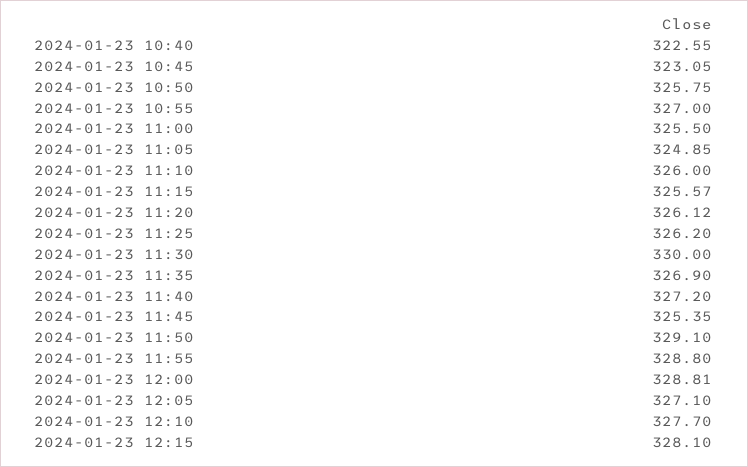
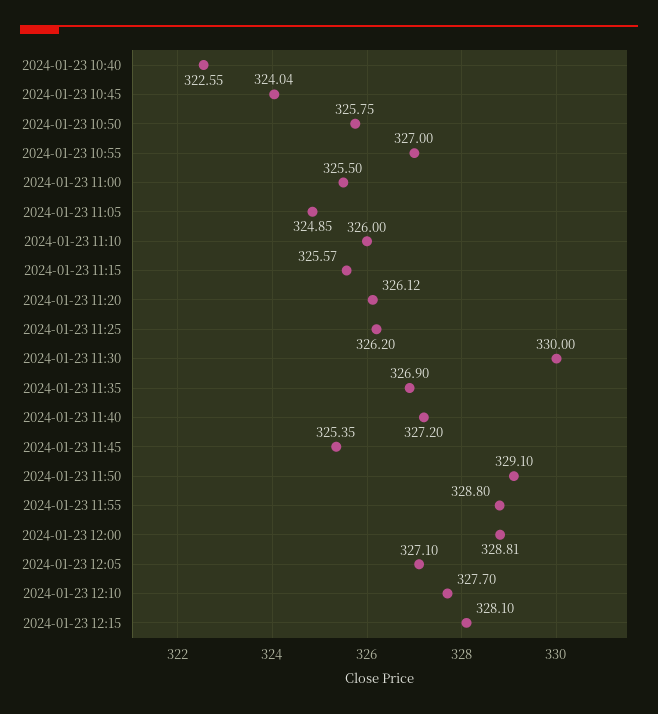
2024-01-23 10:45: 323.05 -> 324.04

